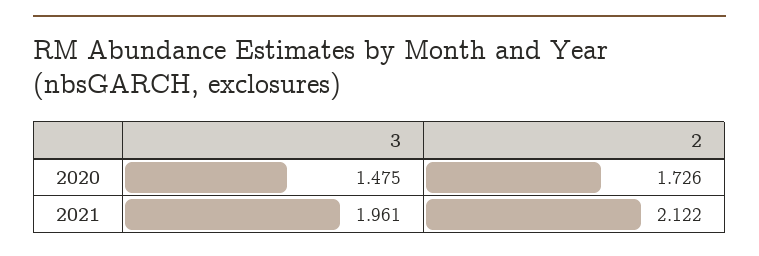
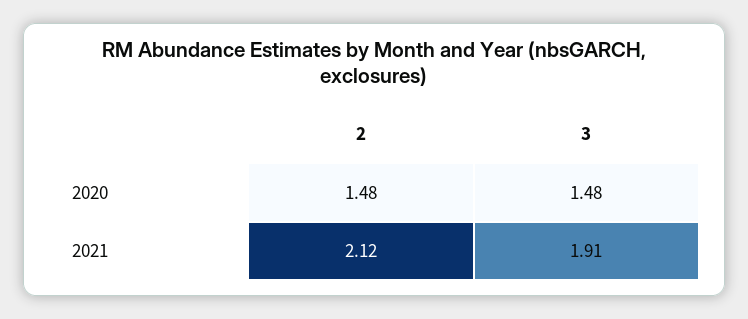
2, 2020: 1.726 -> 1.48
3, 2021: 1.961 -> 1.91

